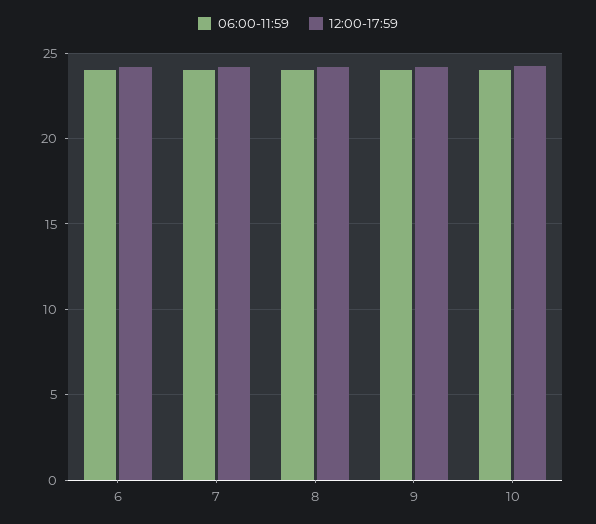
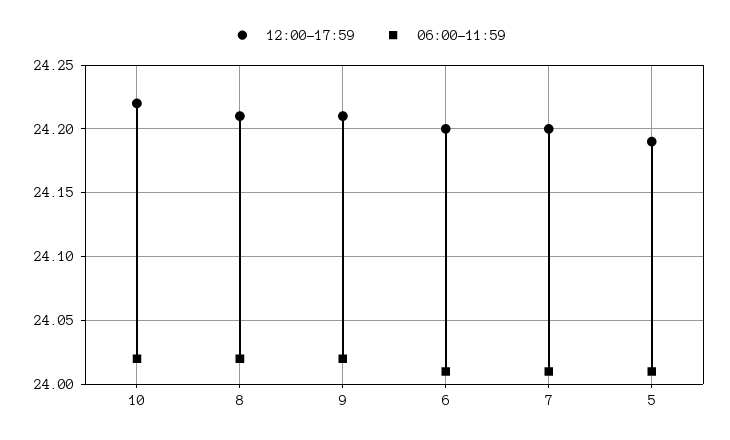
12:00-17:59, 5: none -> 24.19
06:00-11:59, 5: none -> 24.01

